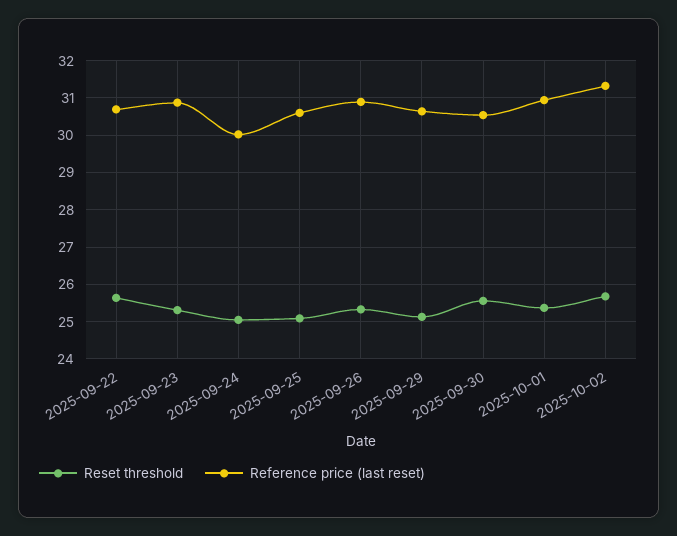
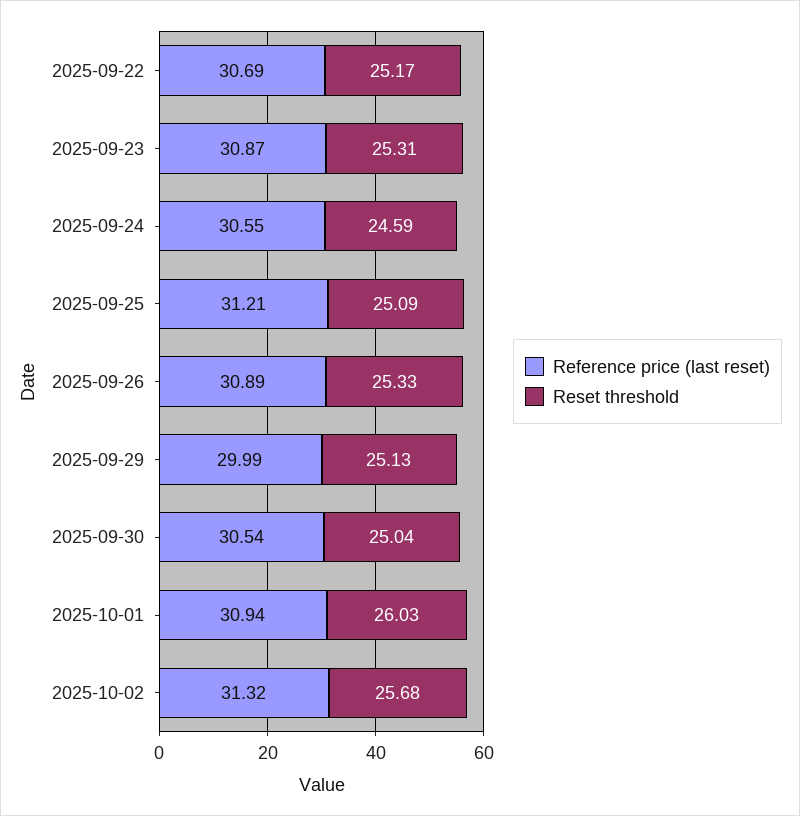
Reset threshold, 2025-09-22: 25.6 -> 25.17
Reset threshold, 2025-09-24: 25 -> 24.59
Reference price (last reset), 2025-09-24: 30 -> 30.55
Reference price (last reset), 2025-09-25: 30.6 -> 31.21
Reference price (last reset), 2025-09-29: 30.6 -> 29.99
Reset threshold, 2025-09-30: 25.6 -> 25.04
Reset threshold, 2025-10-01: 25.4 -> 26.03

